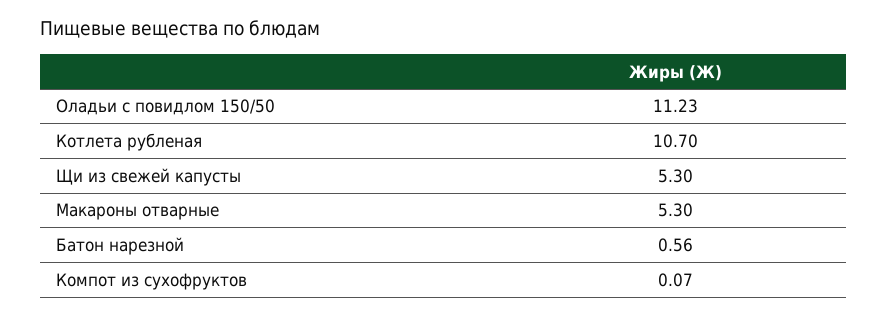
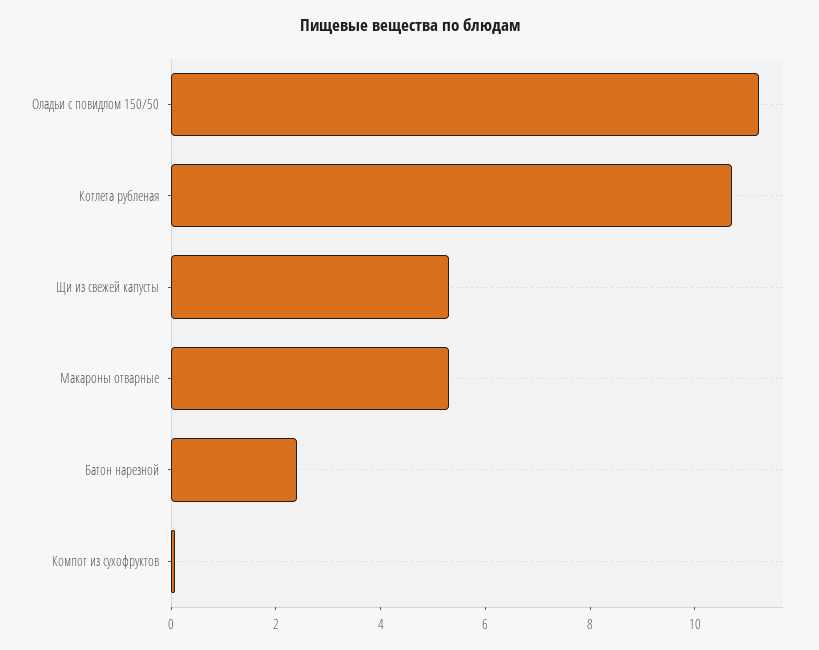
Батон нарезной: 0.56 -> 2.5

